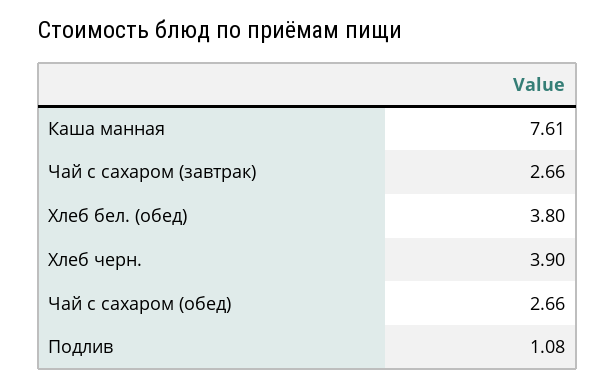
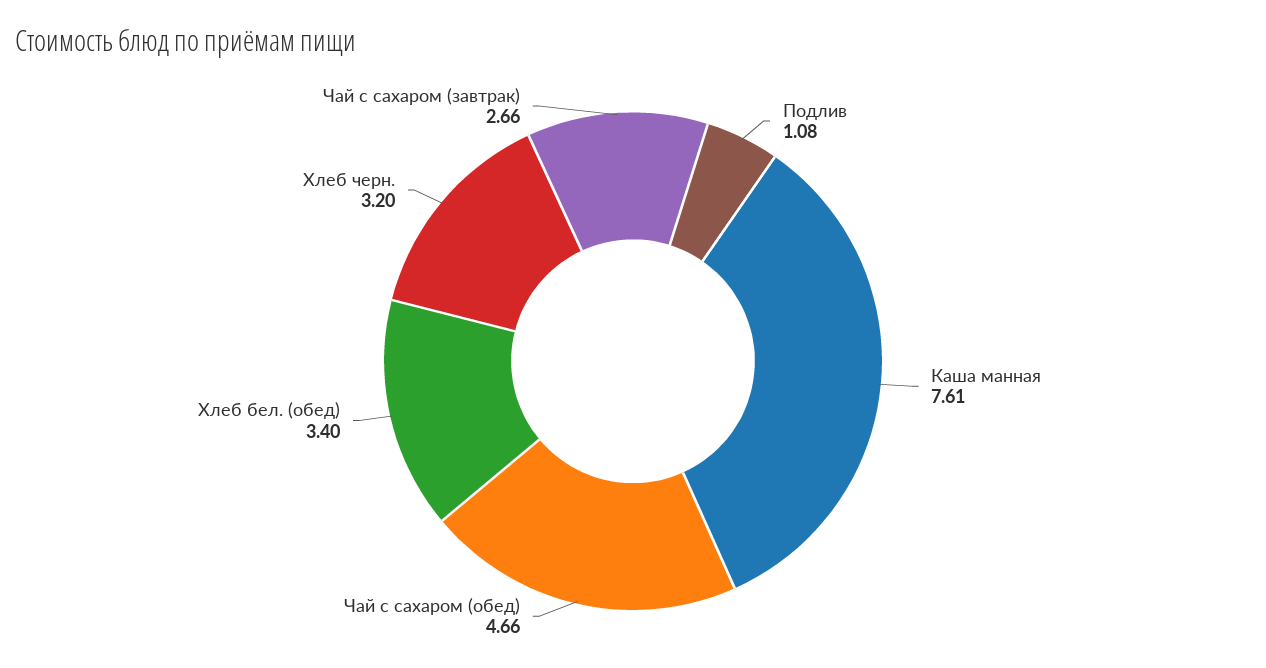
Хлеб бел. (обед): 3.8 -> 3.4
Хлеб черн.: 3.9 -> 3.2
Чай с сахаром (обед): 2.66 -> 4.66

